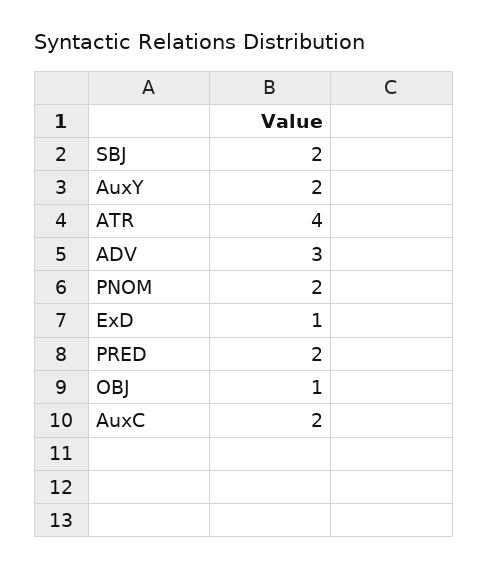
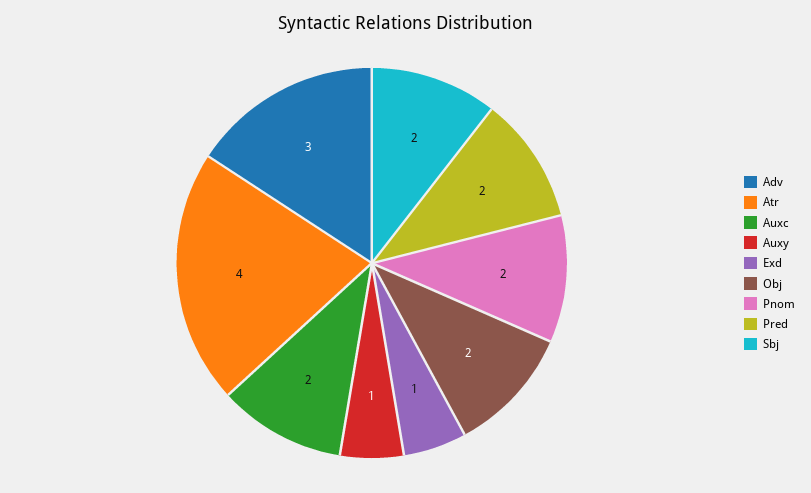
AuxY: 2 -> 1
OBJ: 1 -> 2

